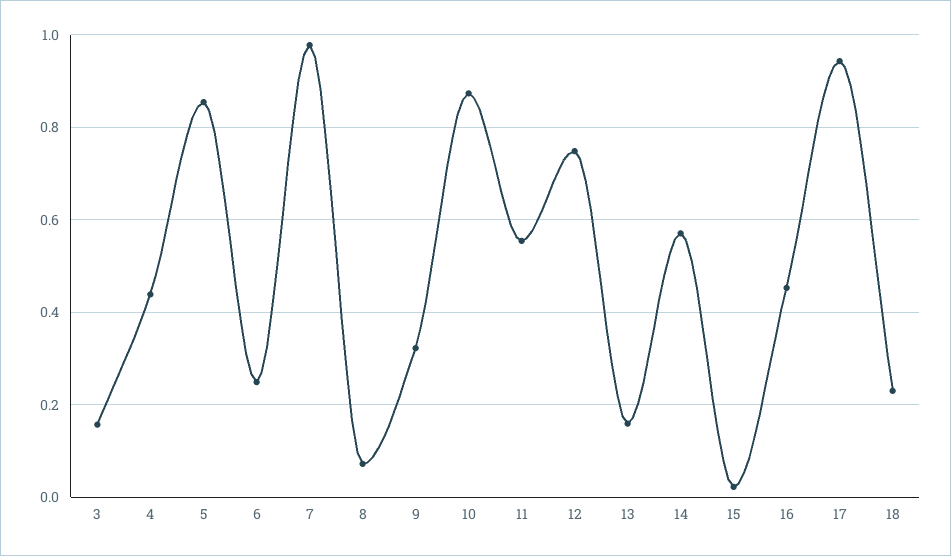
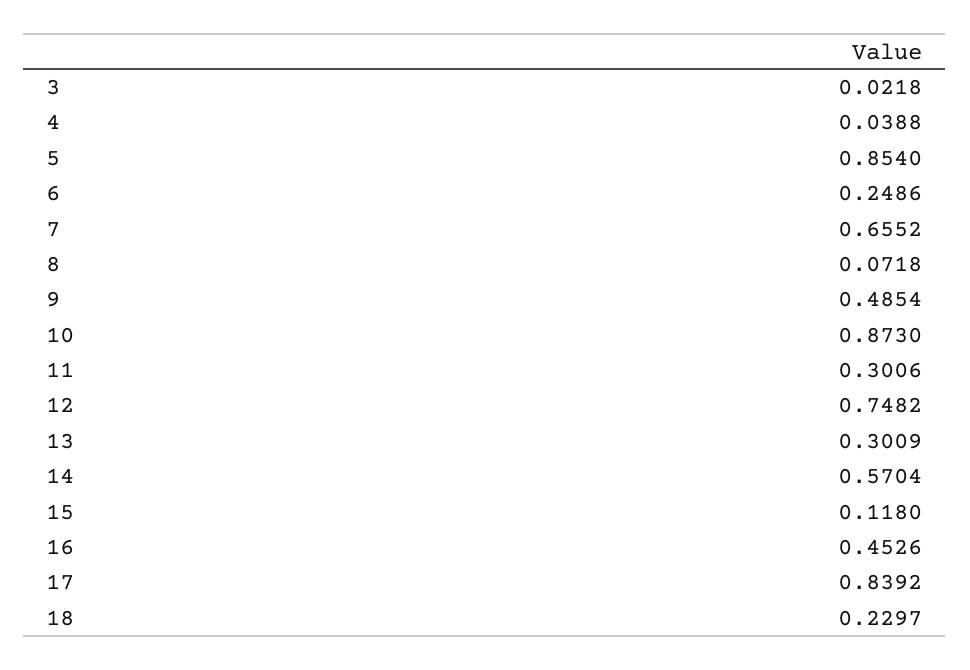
3: 0.16 -> 0.0218
4: 0.44 -> 0.0388
7: 0.98 -> 0.6552
9: 0.32 -> 0.4854
11: 0.56 -> 0.3006
13: 0.16 -> 0.3009
15: 0.02 -> 0.118
17: 0.94 -> 0.8392

